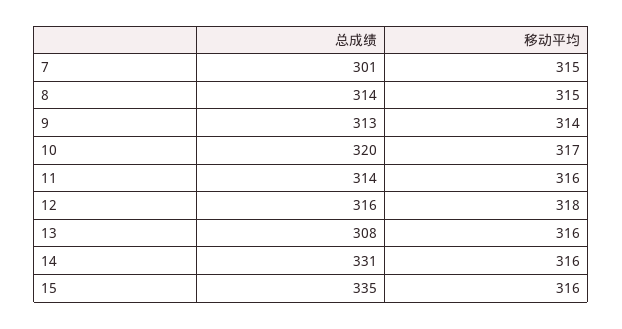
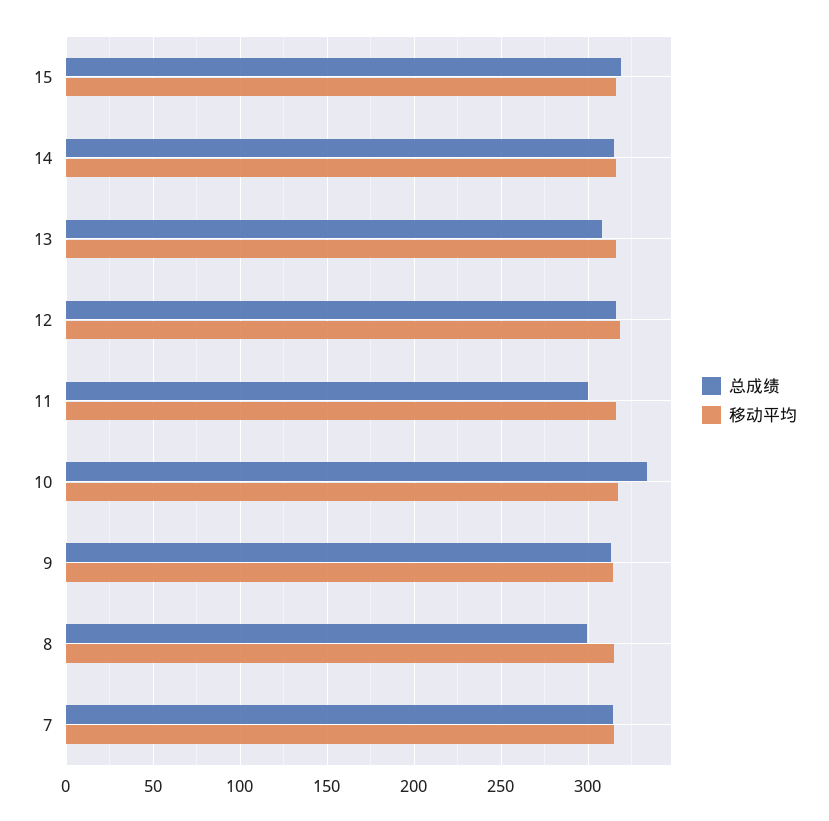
总成绩, 7: 301 -> 315
总成绩, 8: 314 -> 300
总成绩, 10: 320 -> 335
总成绩, 11: 314 -> 300
总成绩, 14: 331 -> 315
总成绩, 15: 335 -> 320

